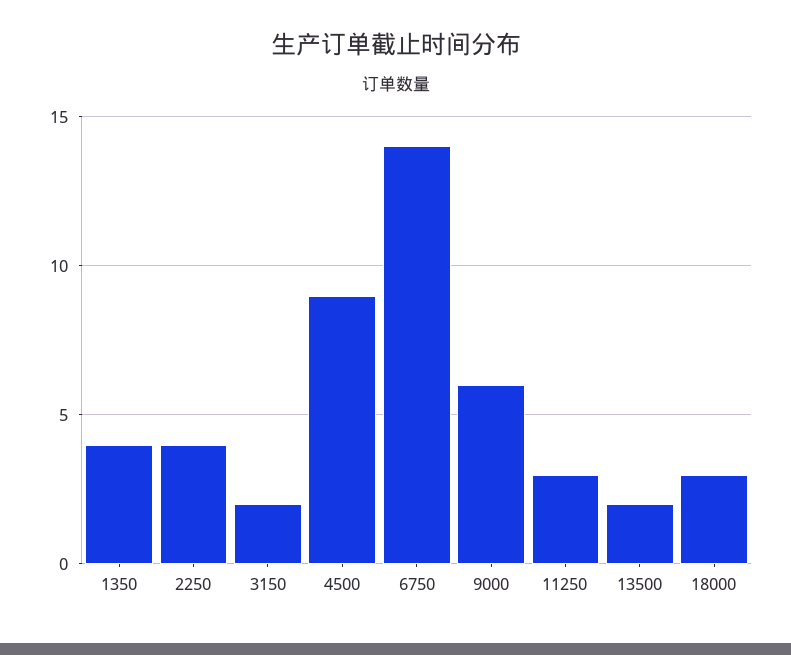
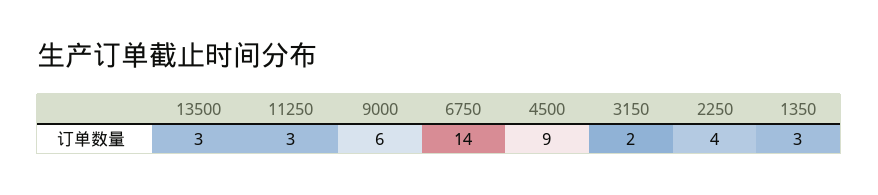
1350: 4 -> 3
13500: 2 -> 3
18000: 3 -> none

